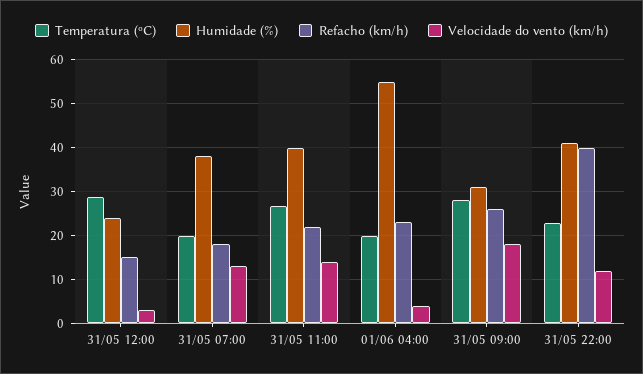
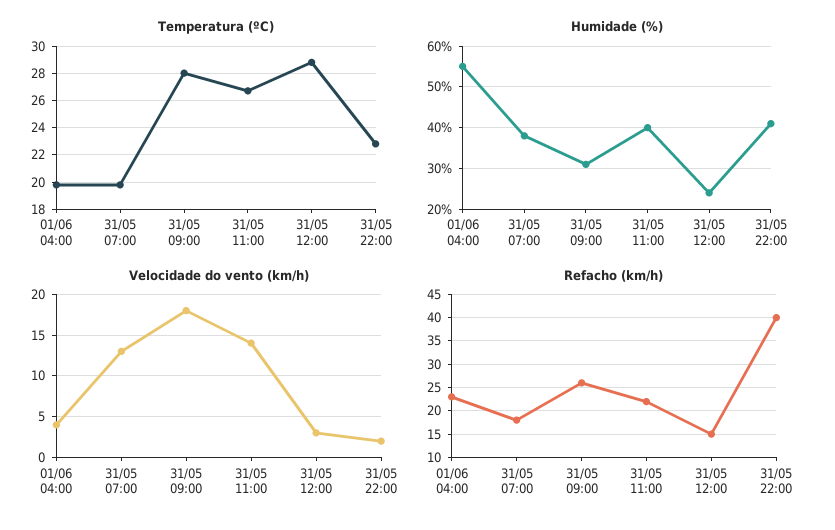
Velocidade do vento (km/h), 31/05 22:00: 12 -> 2

